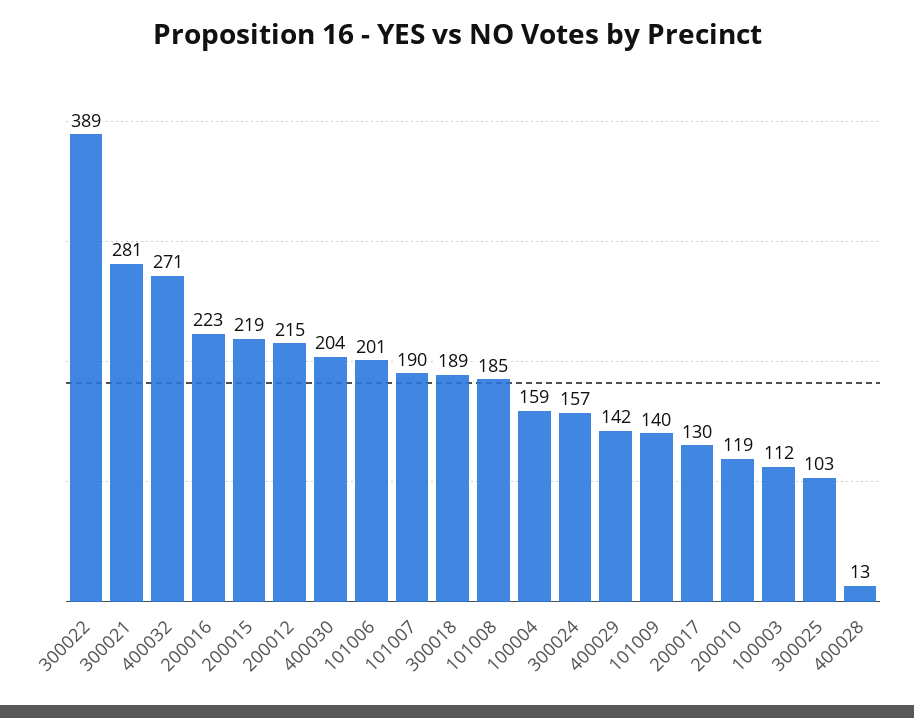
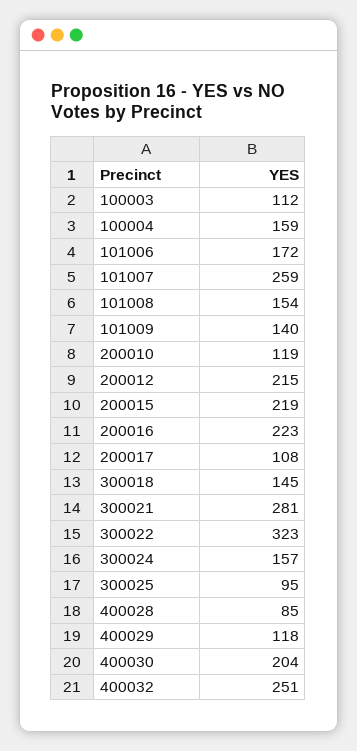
300022: 389 -> 323
400032: 271 -> 251
101006: 201 -> 172
101007: 190 -> 259
300018: 189 -> 145
101008: 185 -> 154
400029: 142 -> 118
200017: 130 -> 108
300025: 103 -> 95
400028: 13 -> 85

